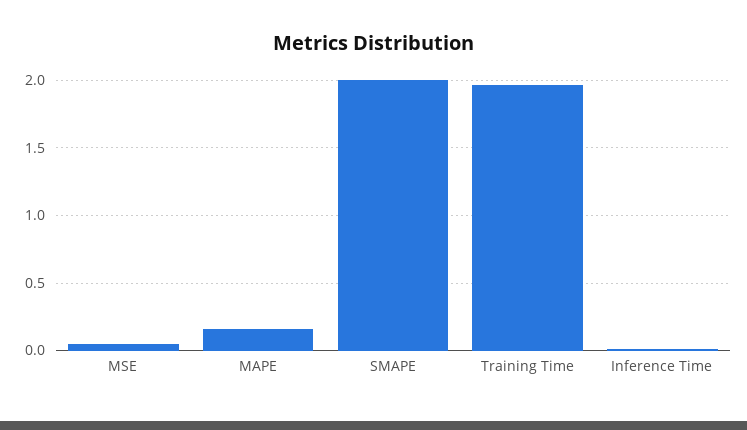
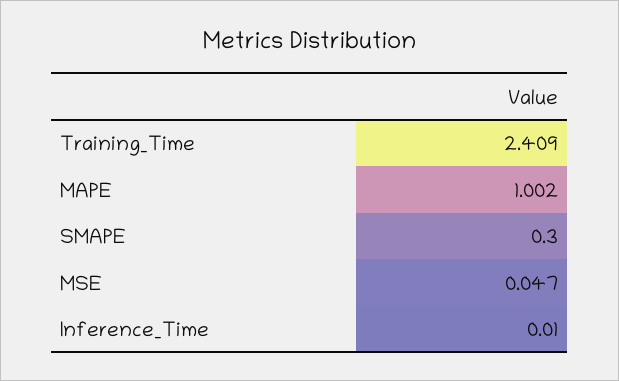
MAPE: 0.15 -> 1.002
SMAPE: 2 -> 0.3
Training Time: 1.95 -> 2.409

